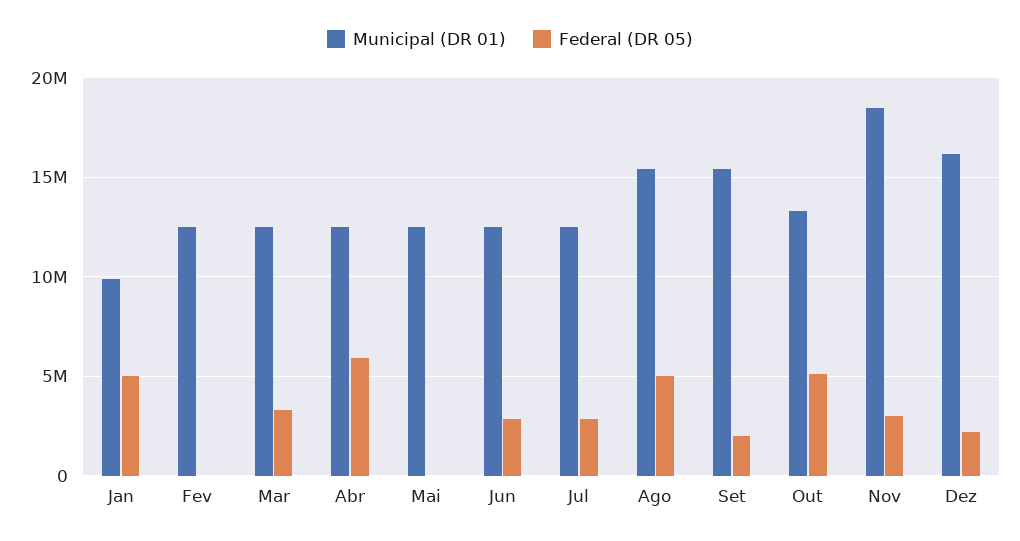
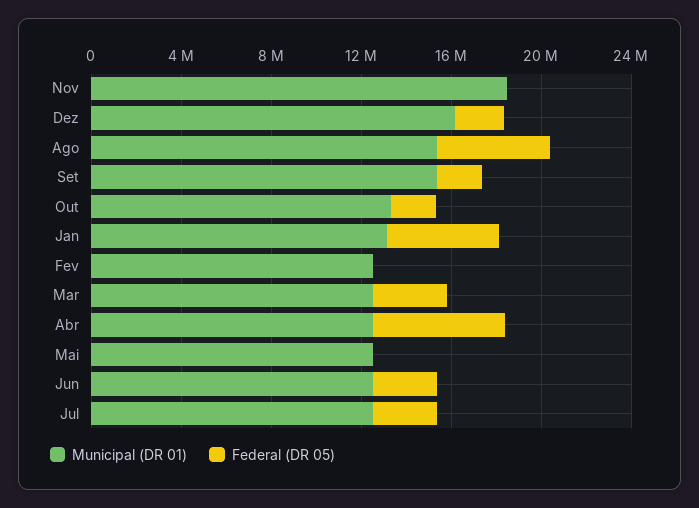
Municipal (DR 01), Jan: 10000000 -> 13000000
Federal (DR 05), Out: 5000000 -> 2000000
Federal (DR 05), Nov: 3000000 -> 0

